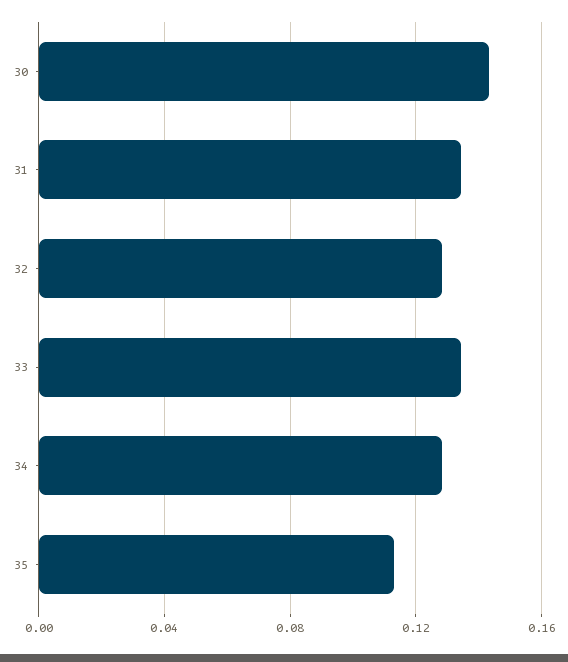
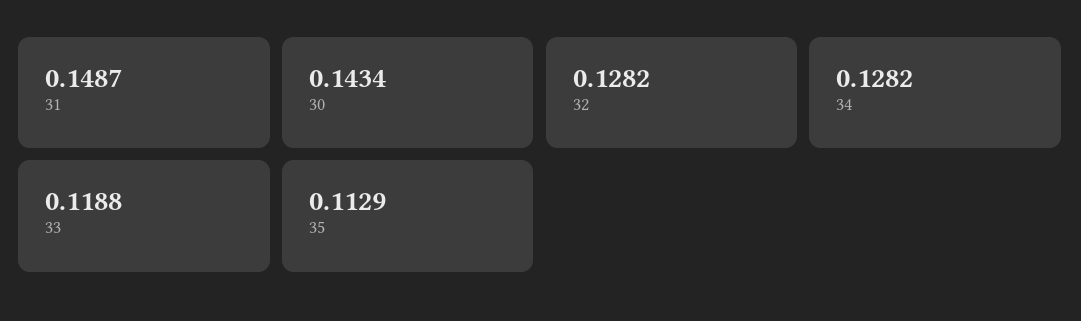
31: 0.135 -> 0.1487
33: 0.135 -> 0.1188

